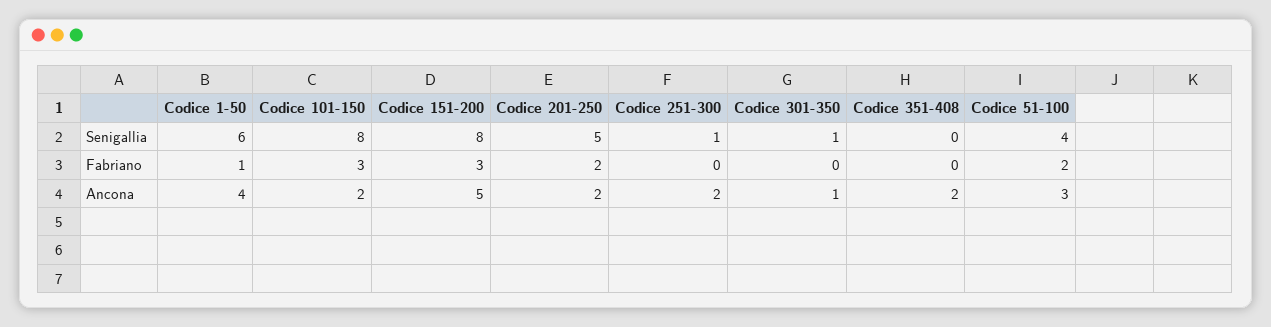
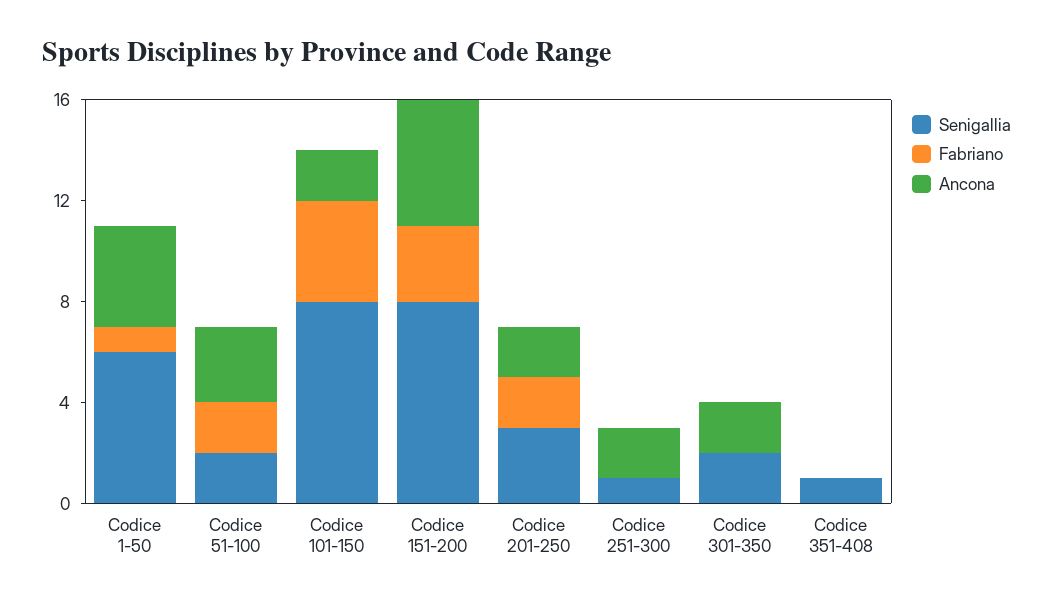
Senigallia, Codice 201-250: 5 -> 3
Senigallia, Codice 301-350: 1 -> 2
Senigallia, Codice 351-408: 0 -> 1
Senigallia, Codice 51-100: 4 -> 2
Fabriano, Codice 101-150: 3 -> 4
Ancona, Codice 301-350: 1 -> 2
Ancona, Codice 351-408: 2 -> 0

